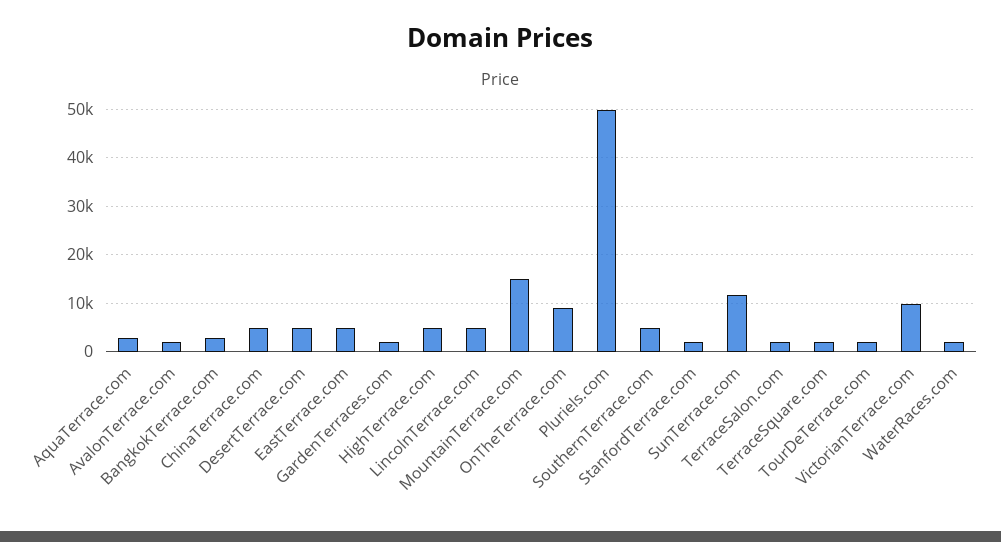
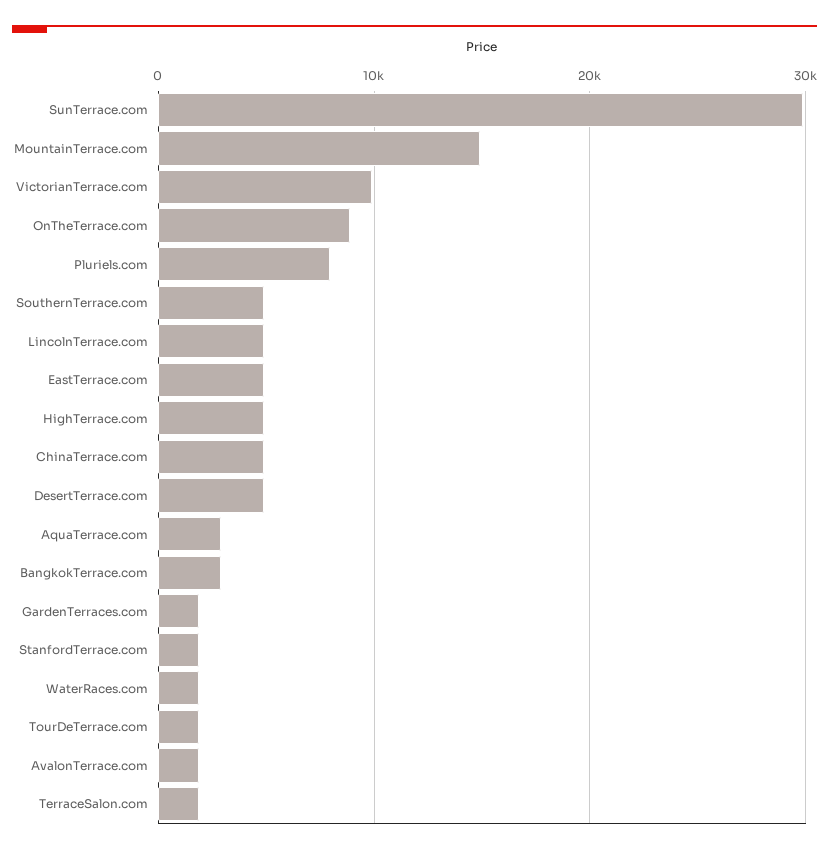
Pluriels.com: 50000 -> 8000
SunTerrace.com: 12000 -> 30000
TerraceSquare.com: 2000 -> none

